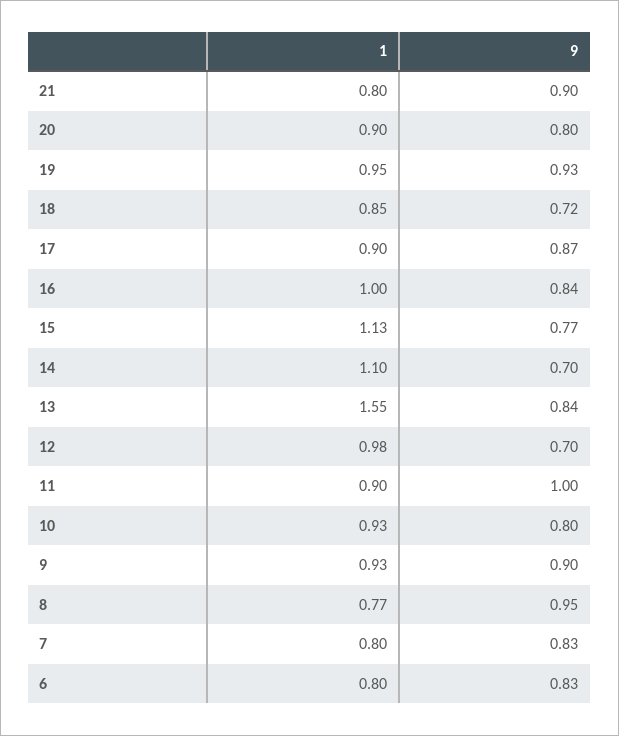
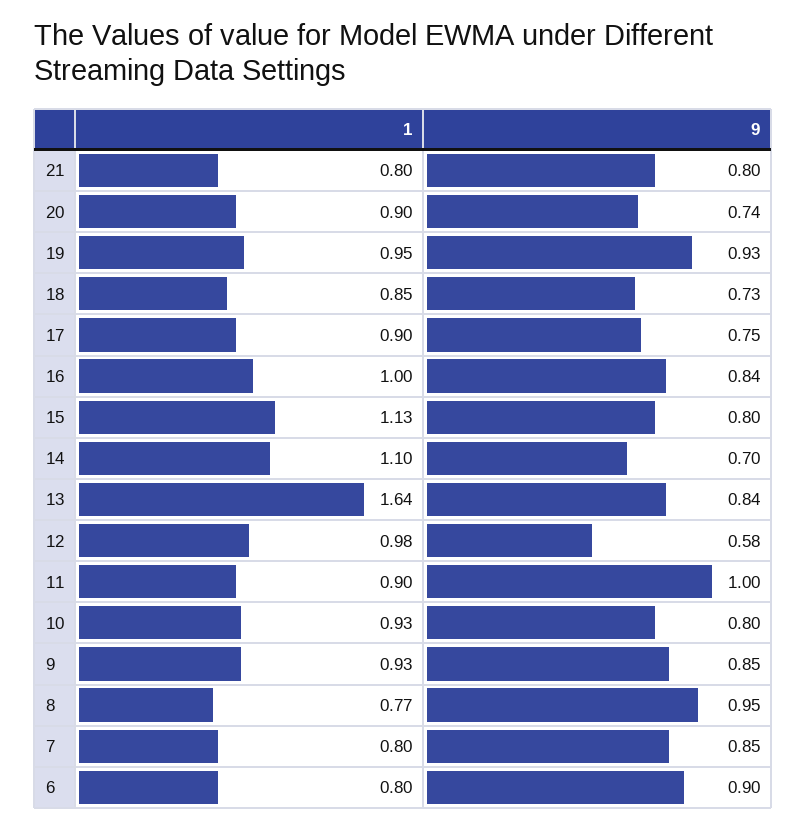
9, 21: 0.9 -> 0.8
9, 20: 0.8 -> 0.74
9, 18: 0.72 -> 0.73
9, 17: 0.87 -> 0.75
9, 15: 0.77 -> 0.8
1, 13: 1.55 -> 1.64
9, 12: 0.7 -> 0.58
9, 9: 0.9 -> 0.85
9, 7: 0.83 -> 0.85
9, 6: 0.83 -> 0.9

